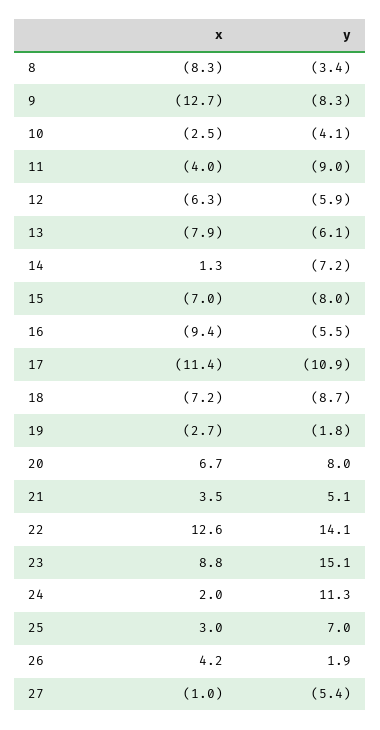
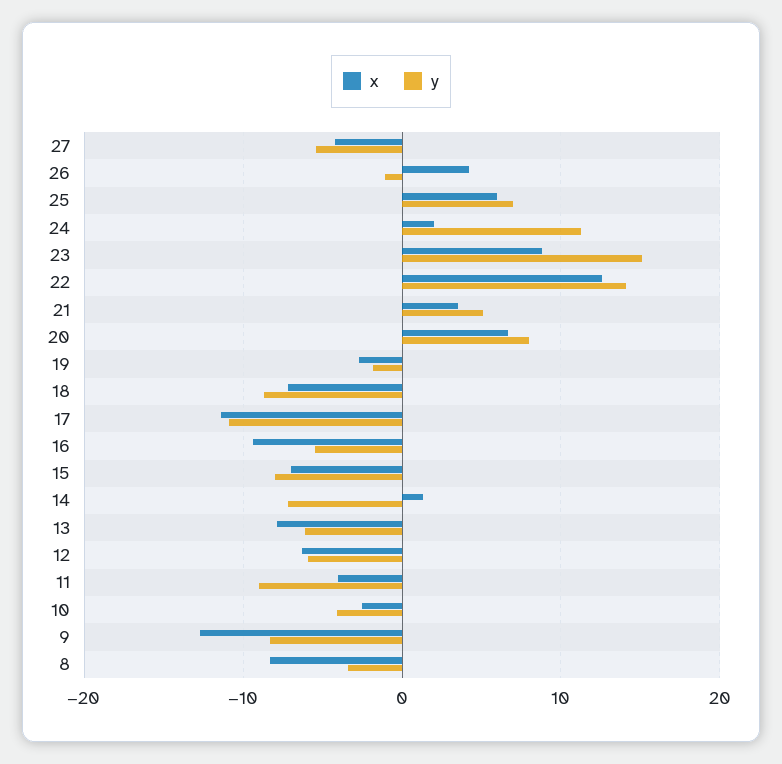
x, 25: 3 -> 6
y, 26: 1.9 -> -1
x, 27: -1 -> -4

